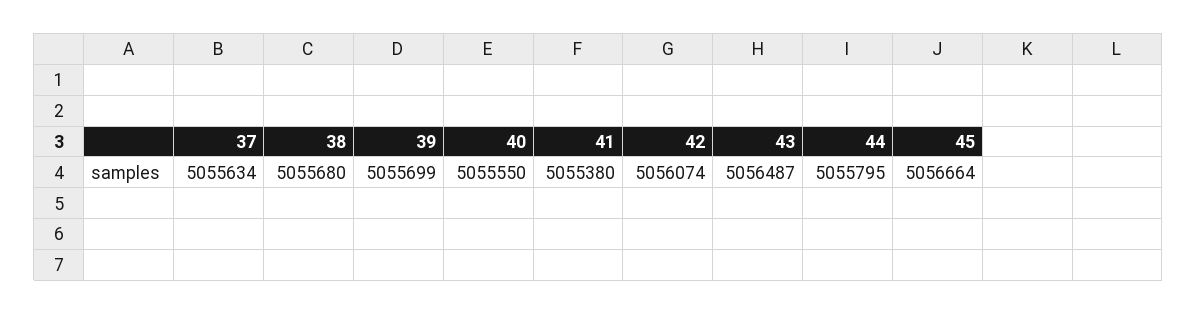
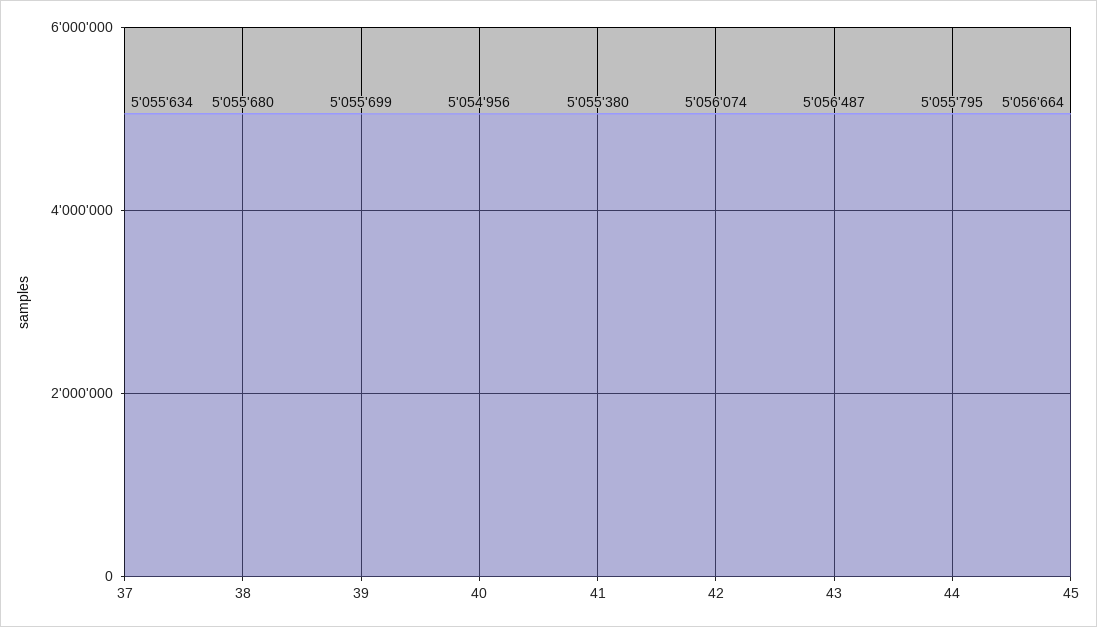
40: 5055550 -> 5054956

